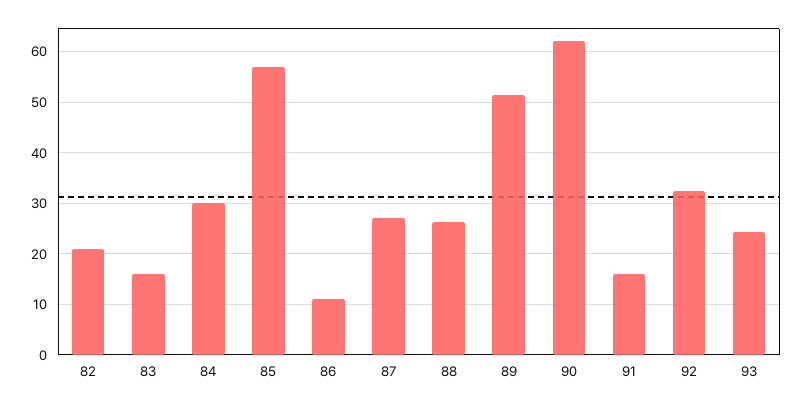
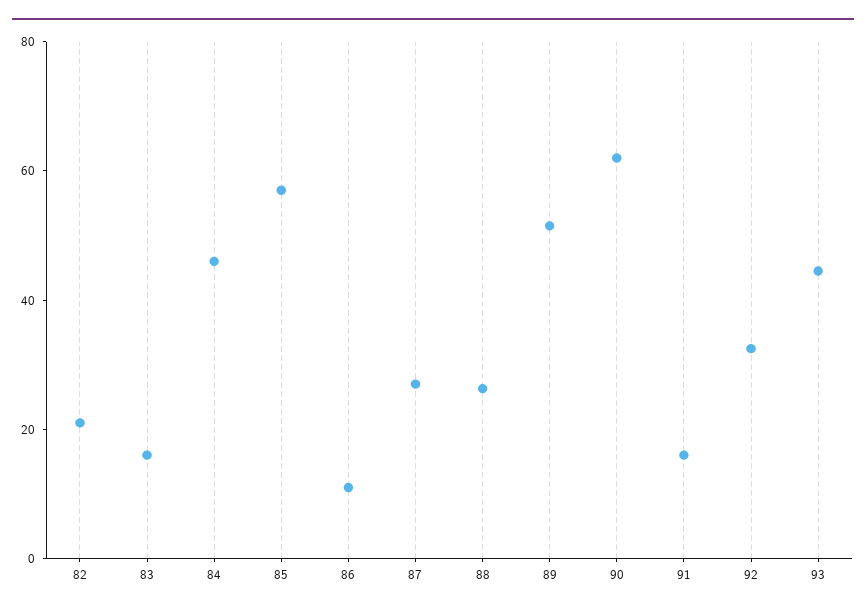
84: 30 -> 45
93: 24 -> 45

